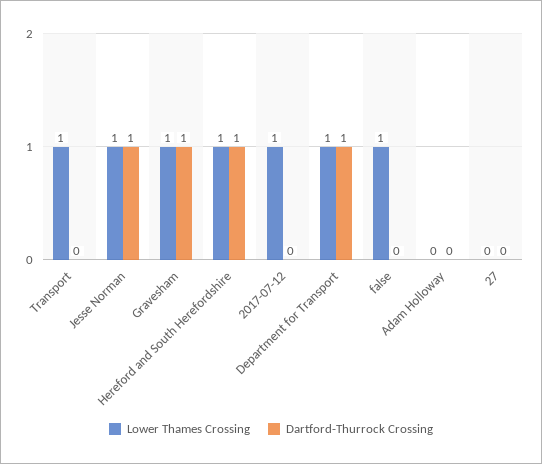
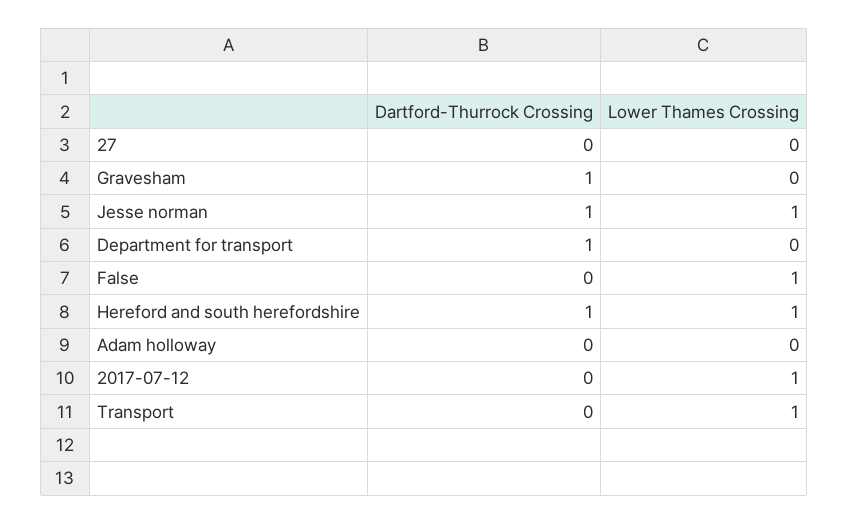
Lower Thames Crossing, Gravesham: 1 -> 0
Lower Thames Crossing, Department for Transport: 1 -> 0

